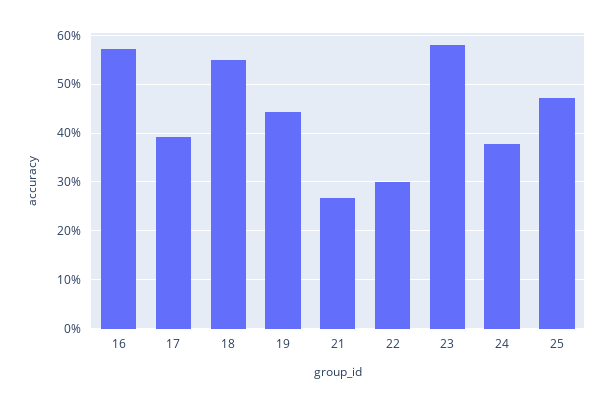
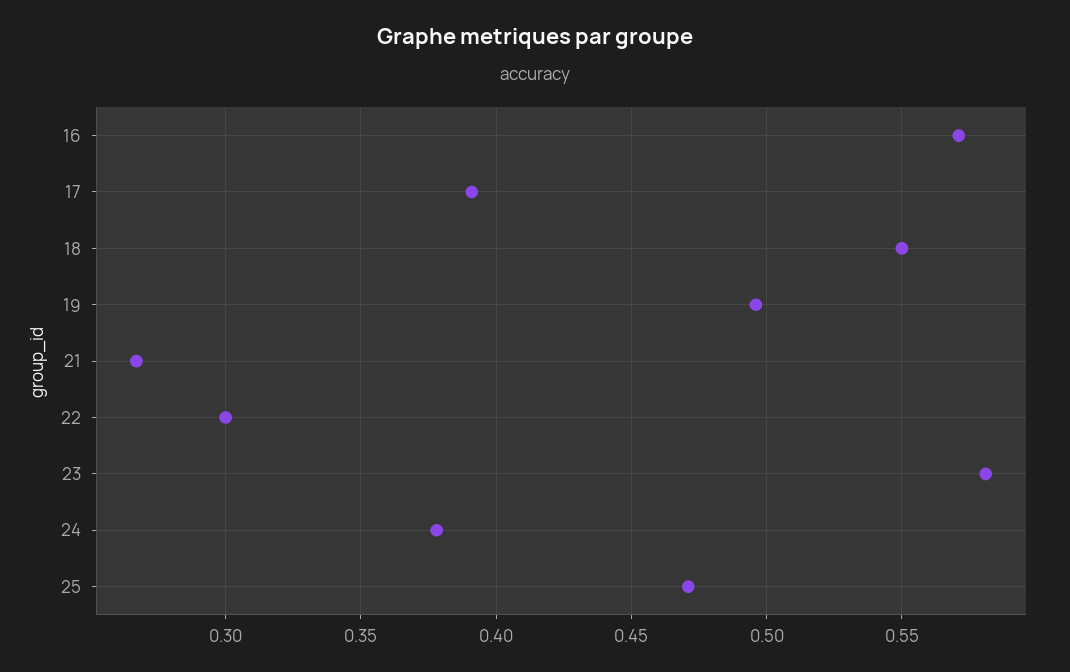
19: 0.44 -> 0.495

